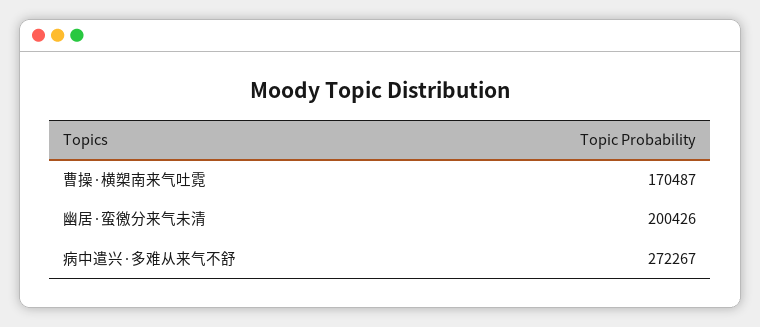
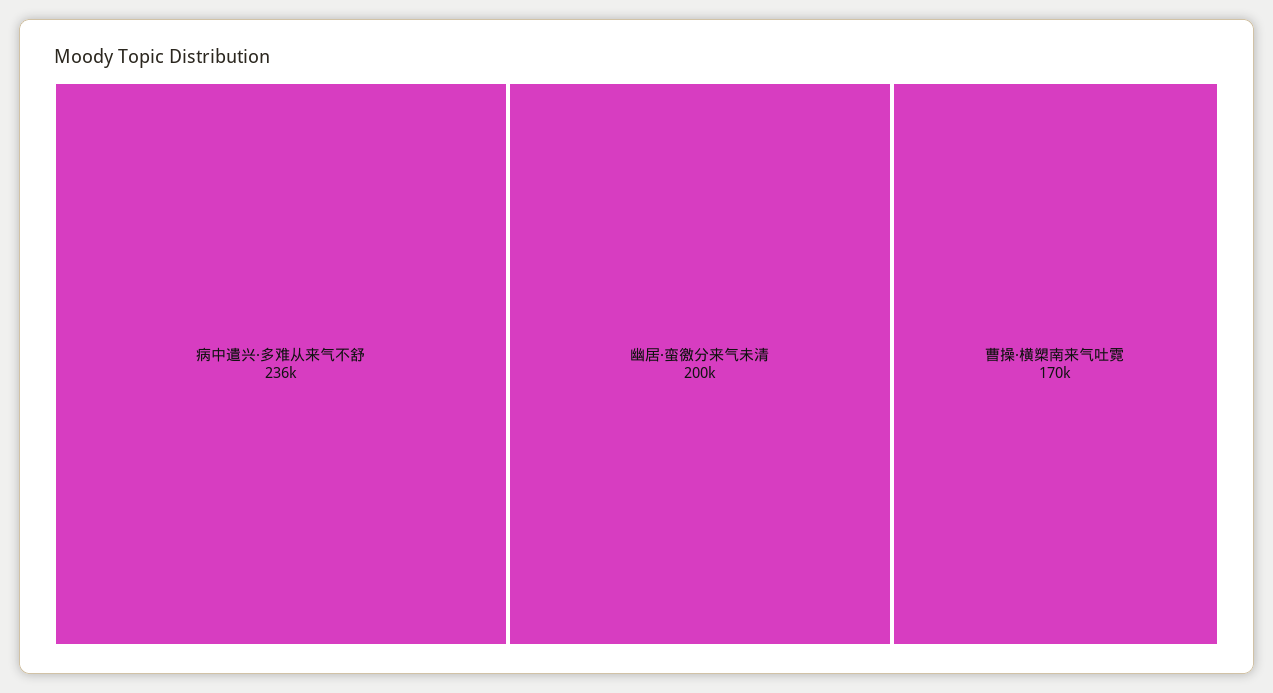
病中遣兴·多难从来气不舒: 272267 -> 236000

